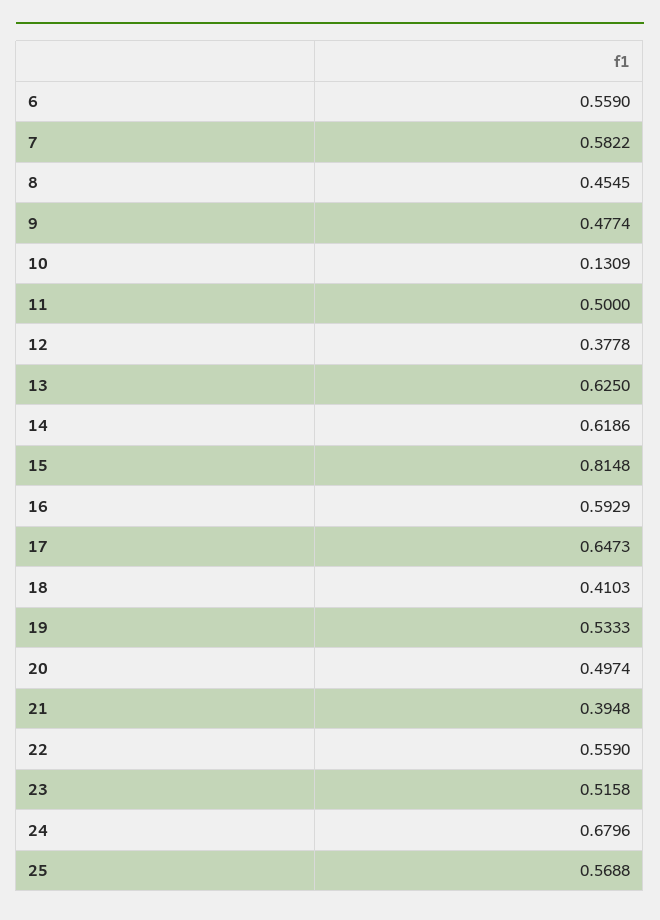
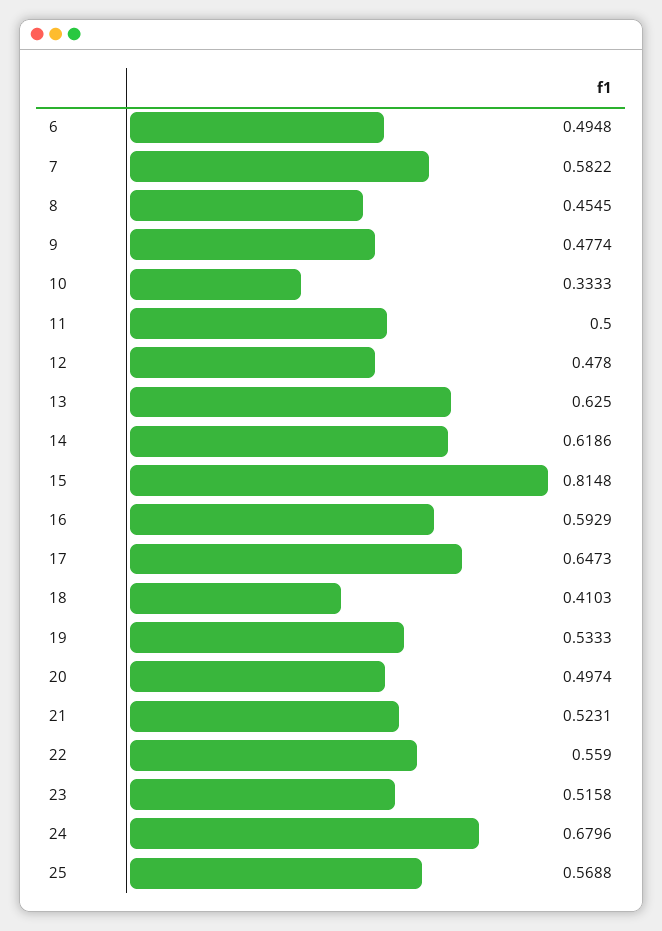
6: 0.559 -> 0.4948
10: 0.1309 -> 0.3333
12: 0.3778 -> 0.478
21: 0.3948 -> 0.5231

